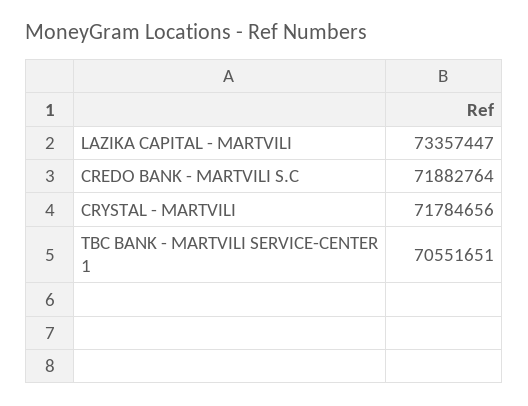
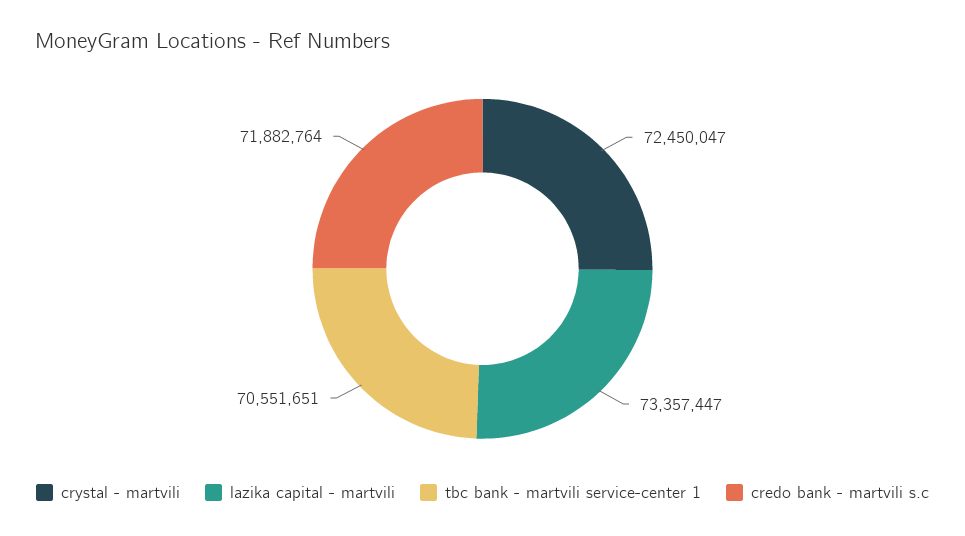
CRYSTAL - MARTVILI: 71784656 -> 72450047

